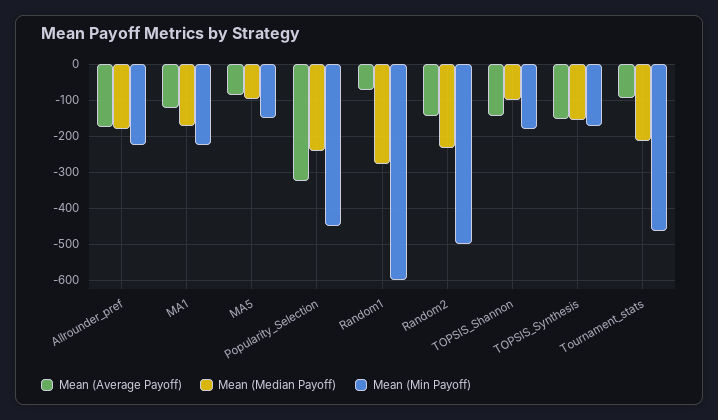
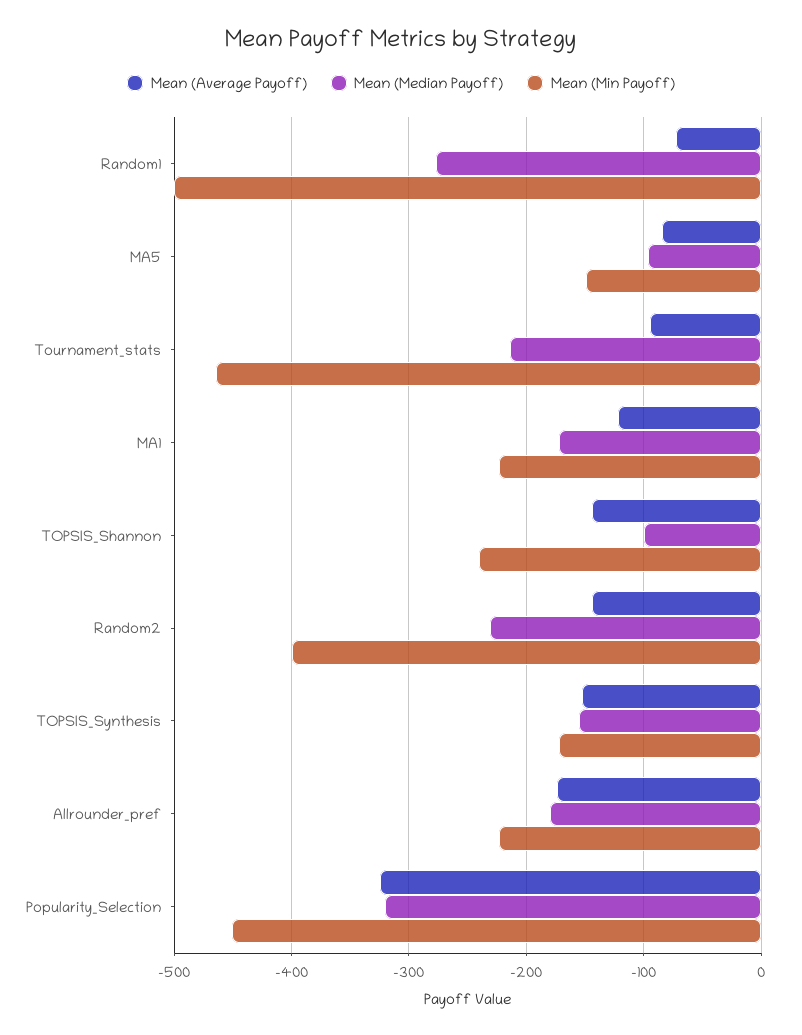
Mean (Median Payoff), Popularity_Selection: -240 -> -320
Mean (Min Payoff), Random1: -600 -> -500
Mean (Min Payoff), Random2: -500 -> -400
Mean (Min Payoff), TOPSIS_Shannon: -180 -> -240

